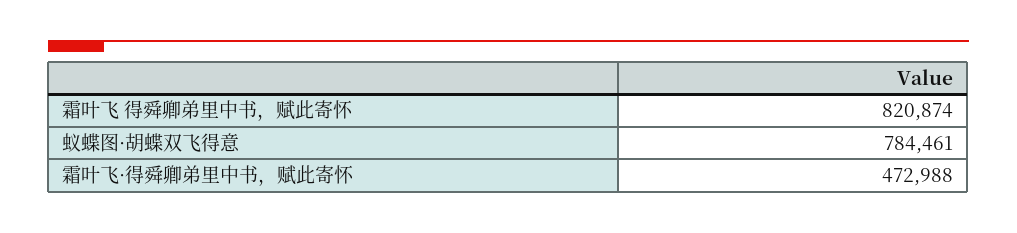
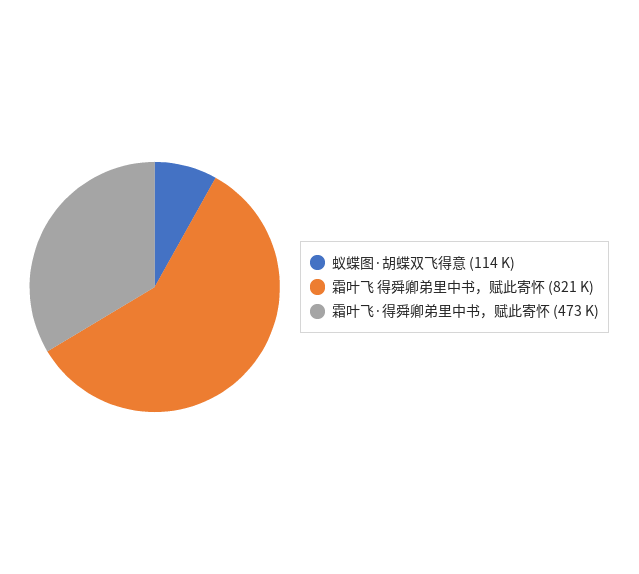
蚁蝶图·胡蝶双飞得意: 784461 -> 114000

